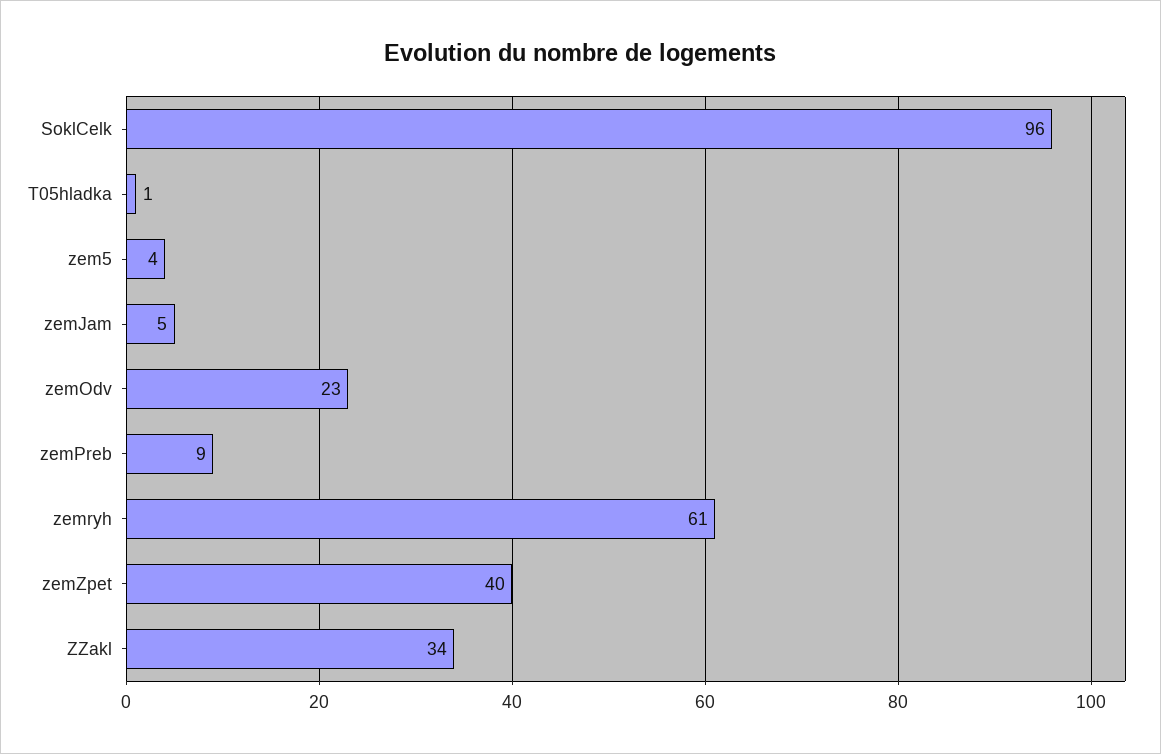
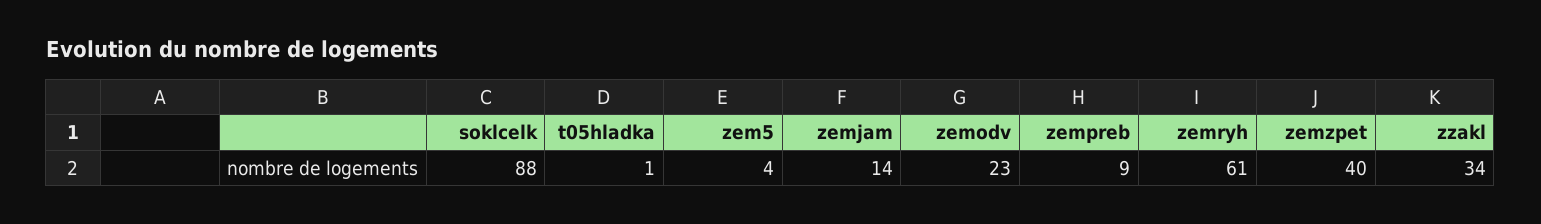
SoklCelk: 96 -> 88
zemJam: 5 -> 14

